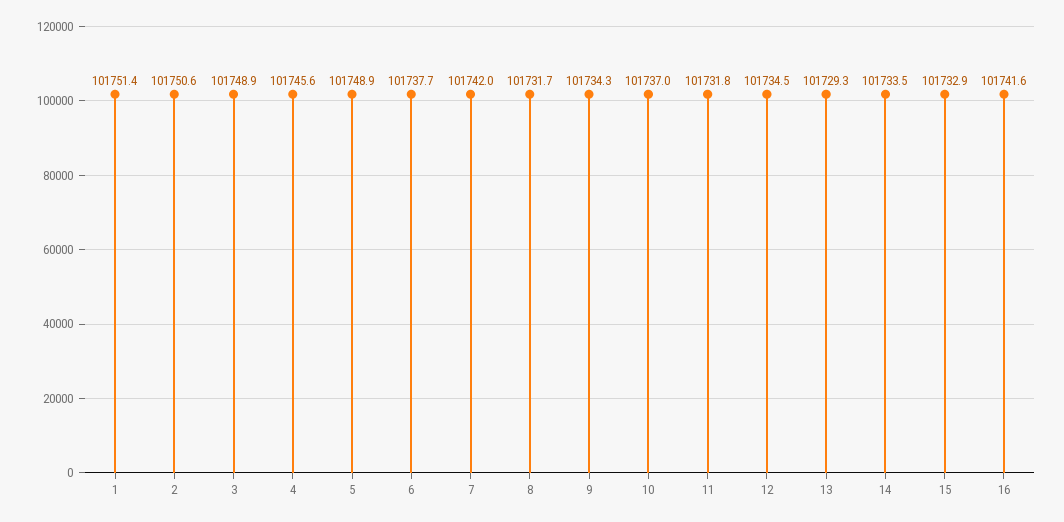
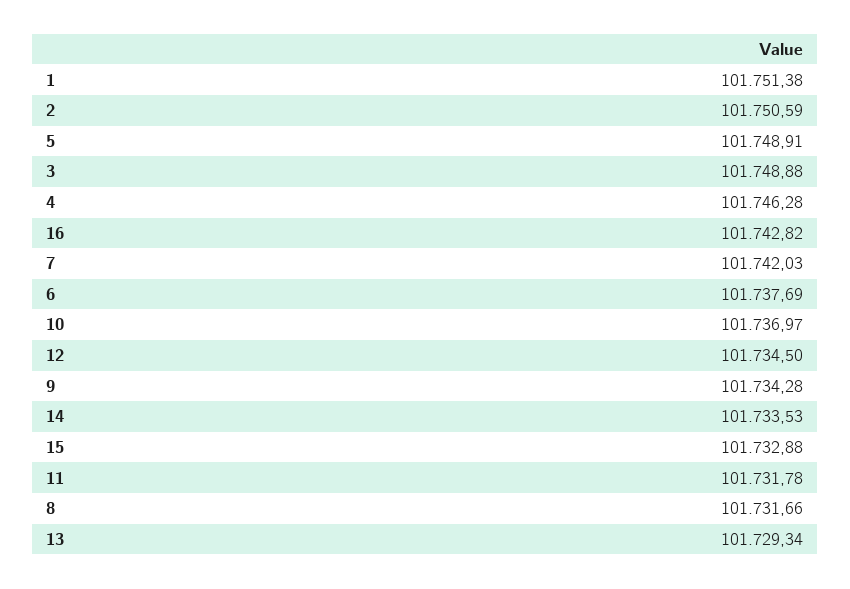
4: 101745.6 -> 101746.28
16: 101741.6 -> 101742.82

